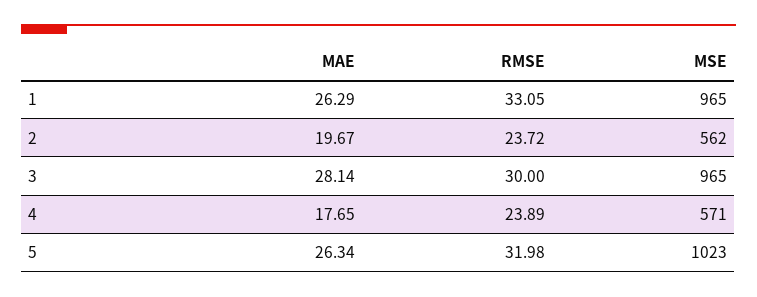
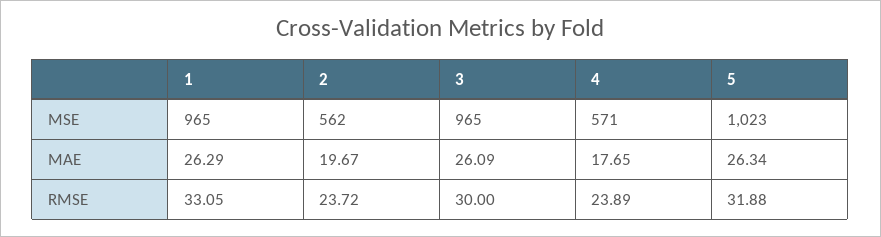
MAE, 3: 28.14 -> 26.09
RMSE, 5: 31.98 -> 31.88

